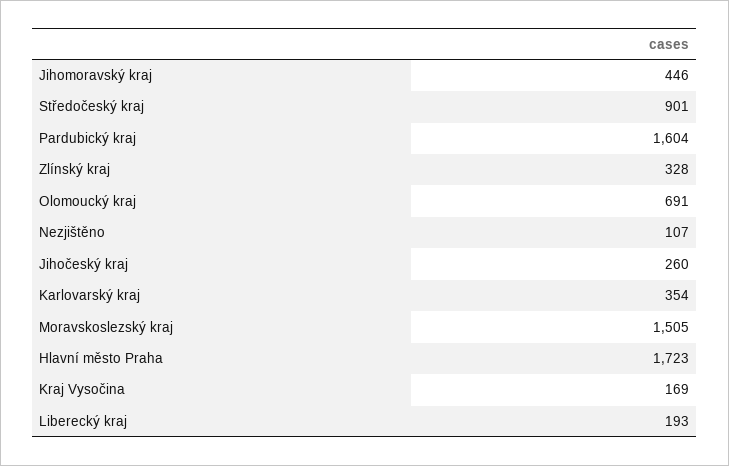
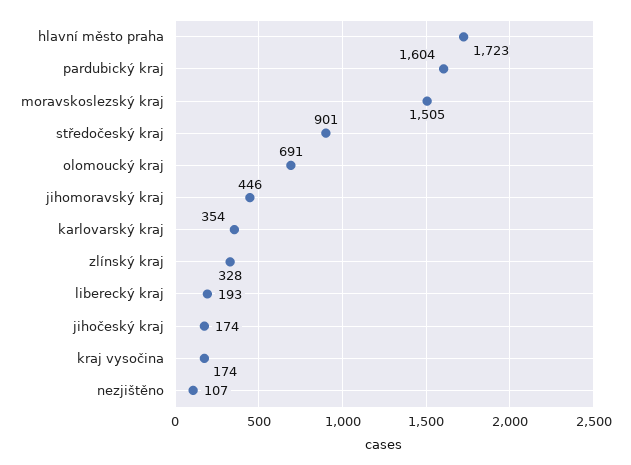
Jihočeský kraj: 260 -> 174
Kraj Vysočina: 169 -> 174

